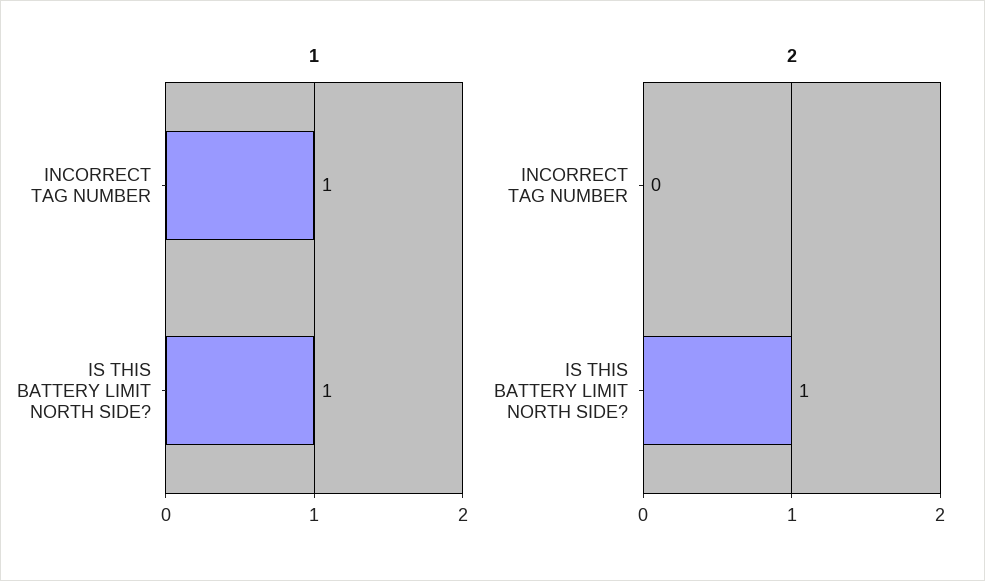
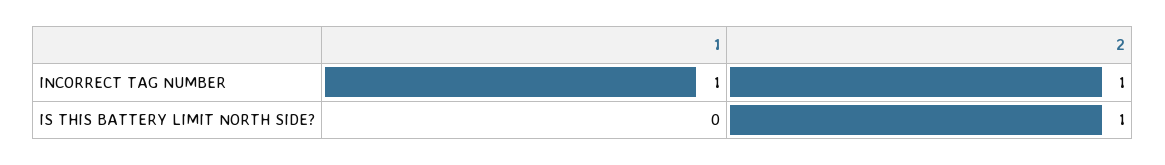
1, IS THIS BATTERY LIMIT NORTH SIDE?: 1 -> 0
2, INCORRECT TAG NUMBER: 0 -> 1

